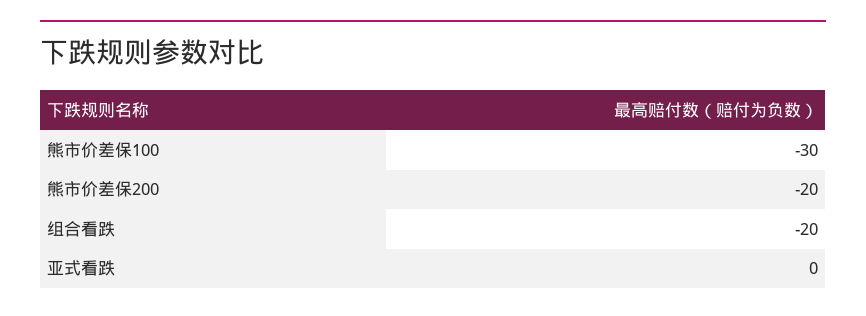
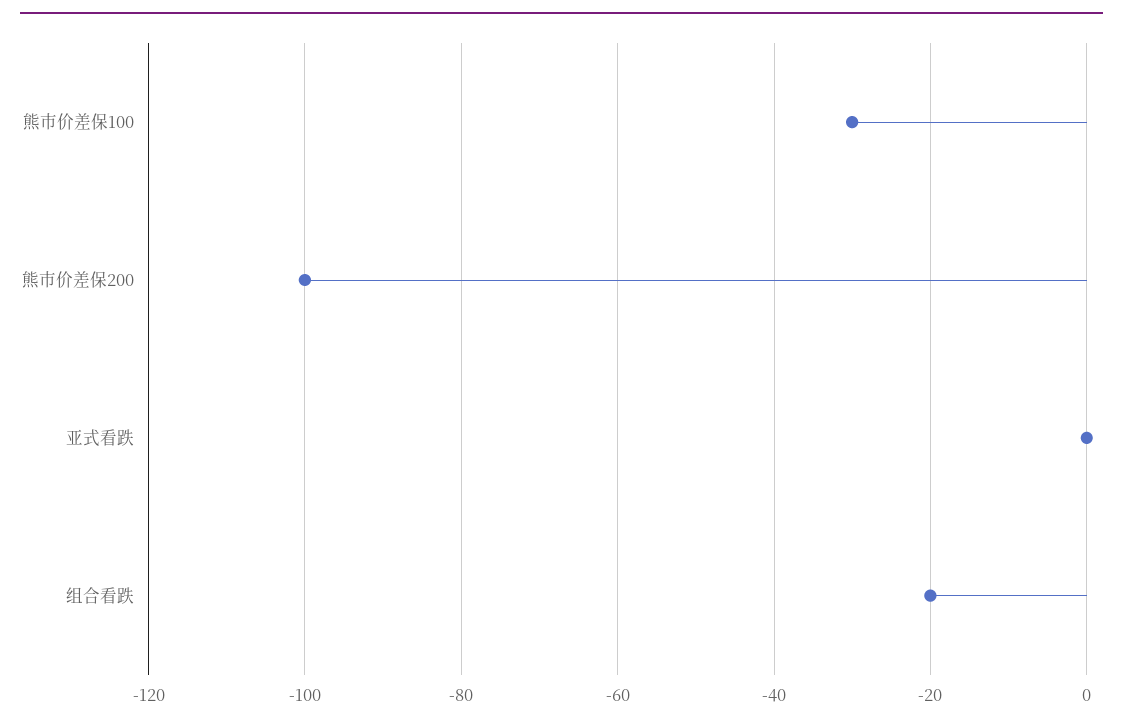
熊市价差保200: -20 -> -100

